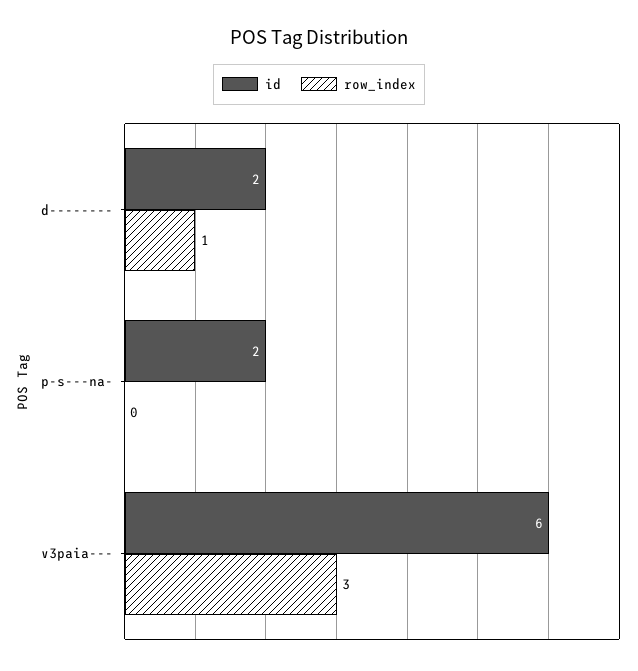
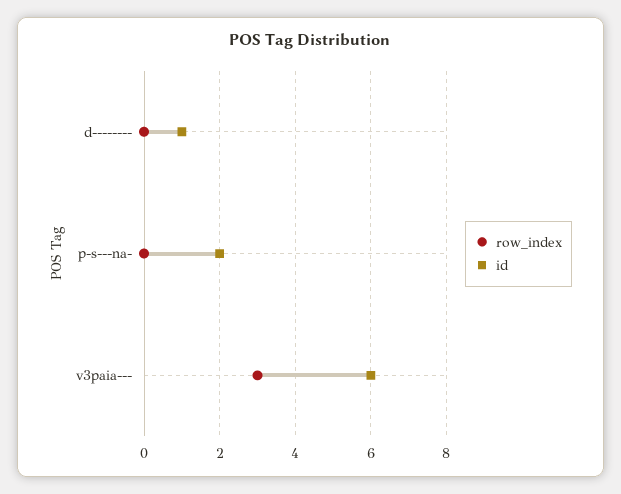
id, d--------: 2 -> 1
row_index, d--------: 1 -> 0

